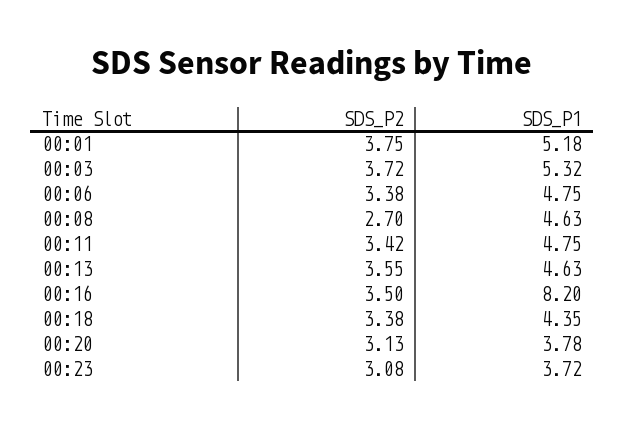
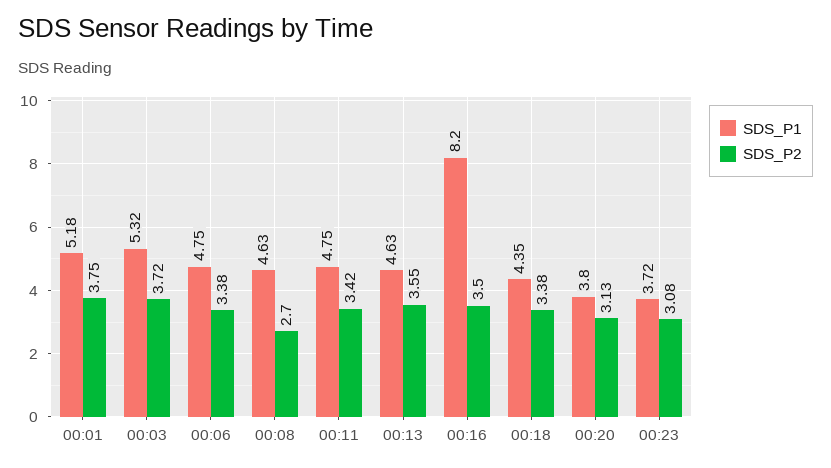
SDS_P1, 00:20: 3.78 -> 3.8

